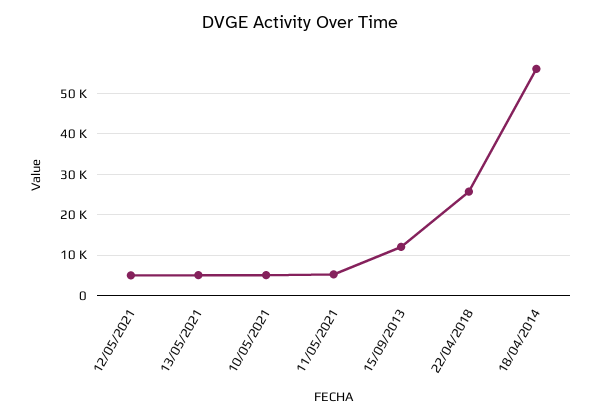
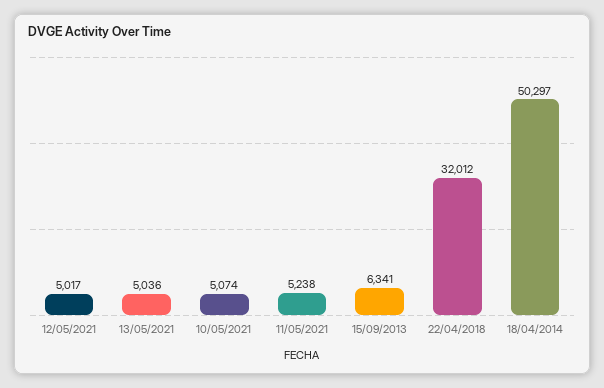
15/09/2013: 12000 -> 6341
22/04/2018: 26000 -> 32012
18/04/2014: 56000 -> 50297

